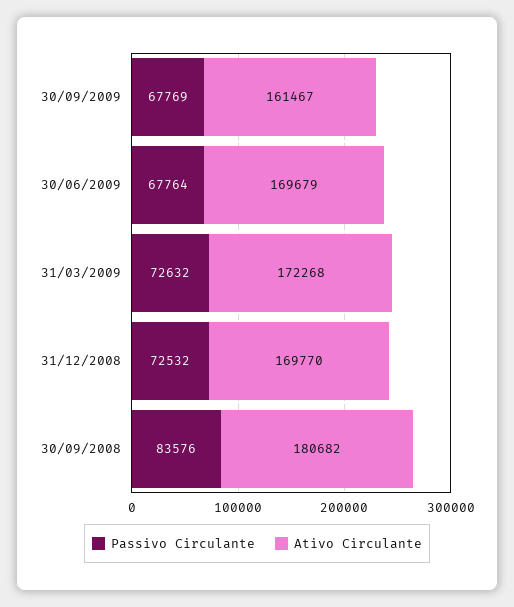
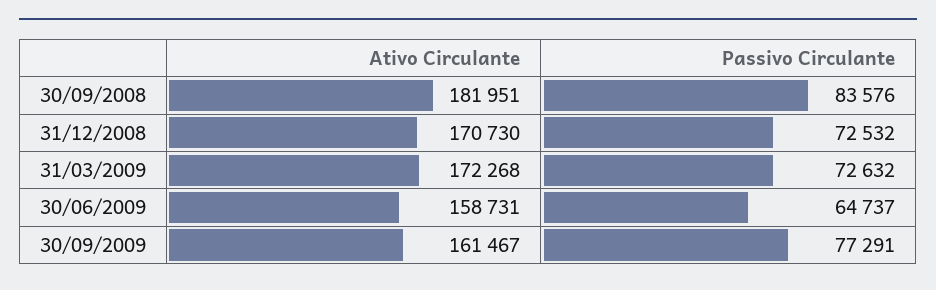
Passivo Circulante, 30/09/2009: 67769 -> 77291
Passivo Circulante, 30/06/2009: 67764 -> 64737
Ativo Circulante, 30/06/2009: 169679 -> 158731
Ativo Circulante, 31/12/2008: 169770 -> 170730
Ativo Circulante, 30/09/2008: 180682 -> 181951

